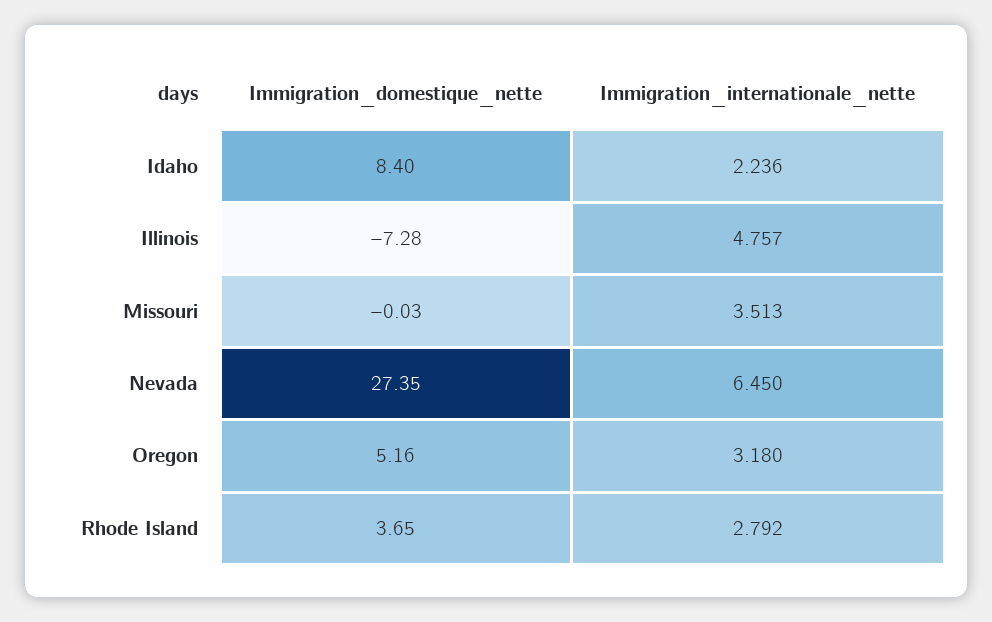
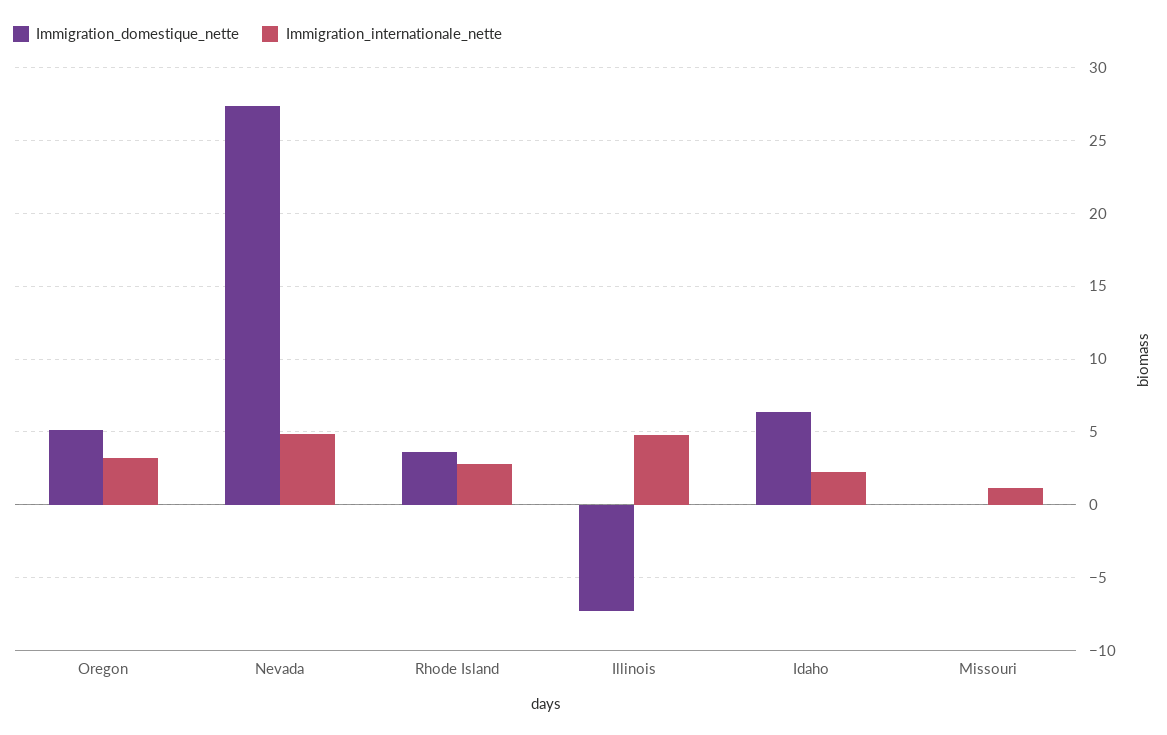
Immigration_domestique_nette, Idaho: 8.4 -> 6.5
Immigration_internationale_nette, Missouri: 3.513 -> 1
Immigration_internationale_nette, Nevada: 6.45 -> 5

